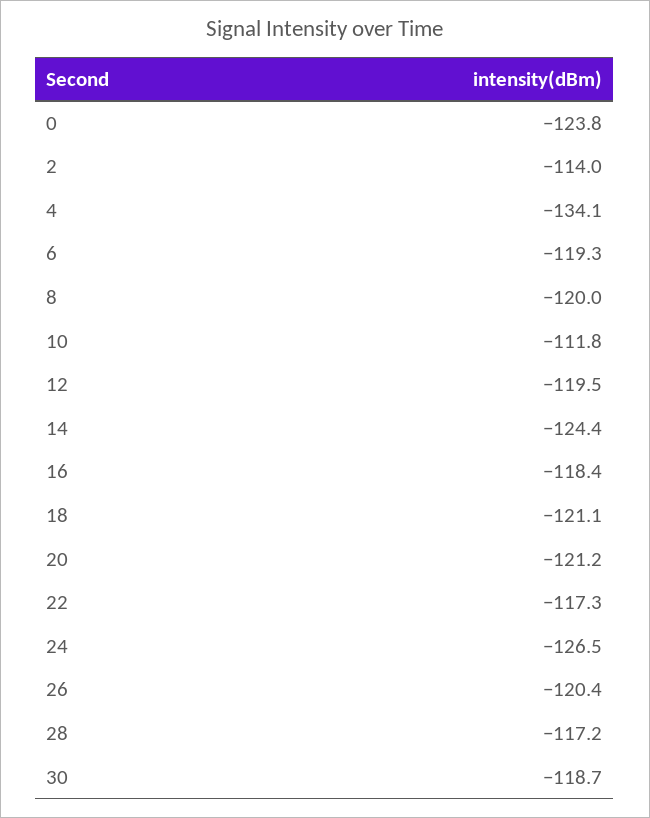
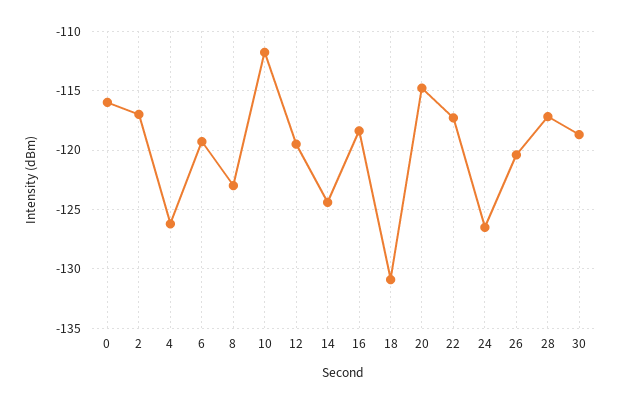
0: -123.8 -> -116
2: -114 -> -117
4: -134.1 -> -126
8: -120 -> -123
18: -121.1 -> -131
20: -121.2 -> -115

